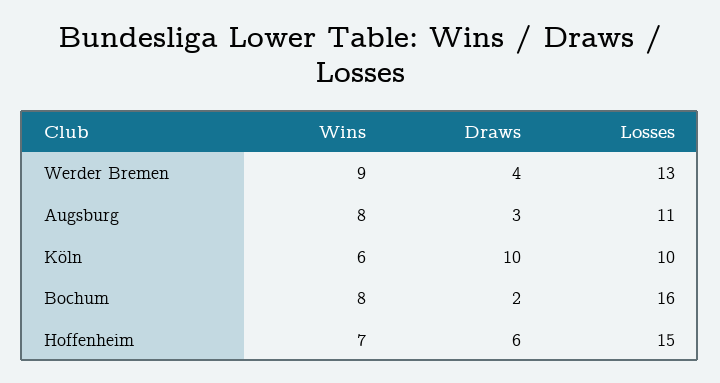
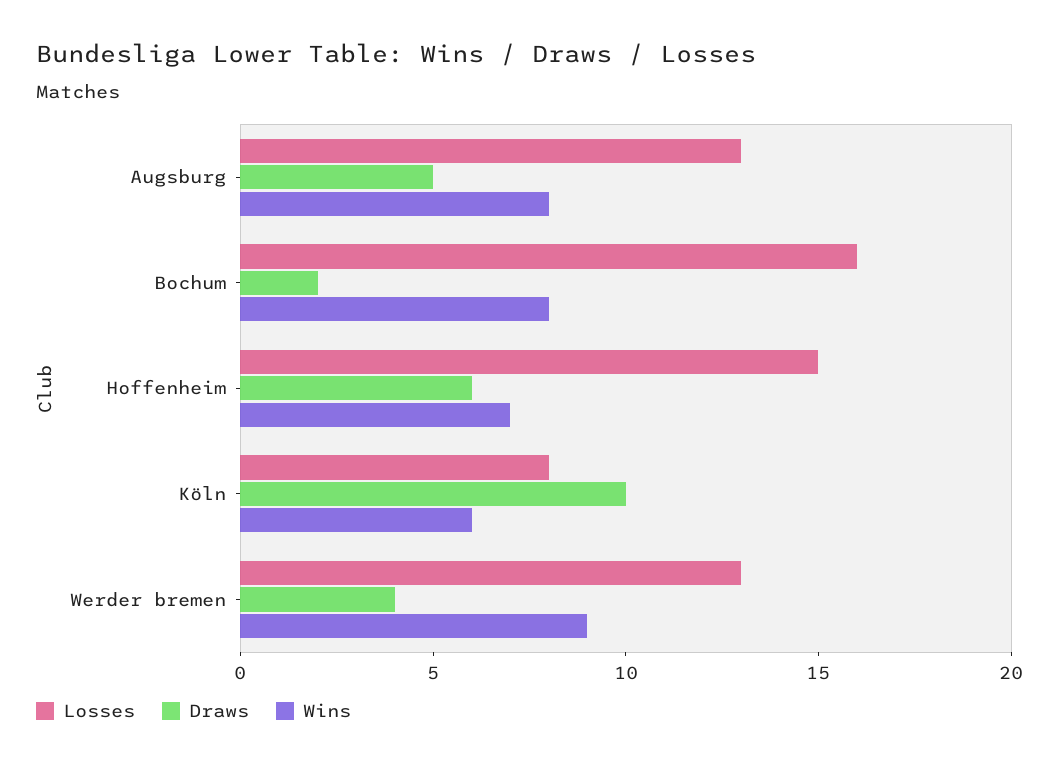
Draws, Augsburg: 3 -> 5
Losses, Augsburg: 11 -> 13
Losses, Köln: 10 -> 8

